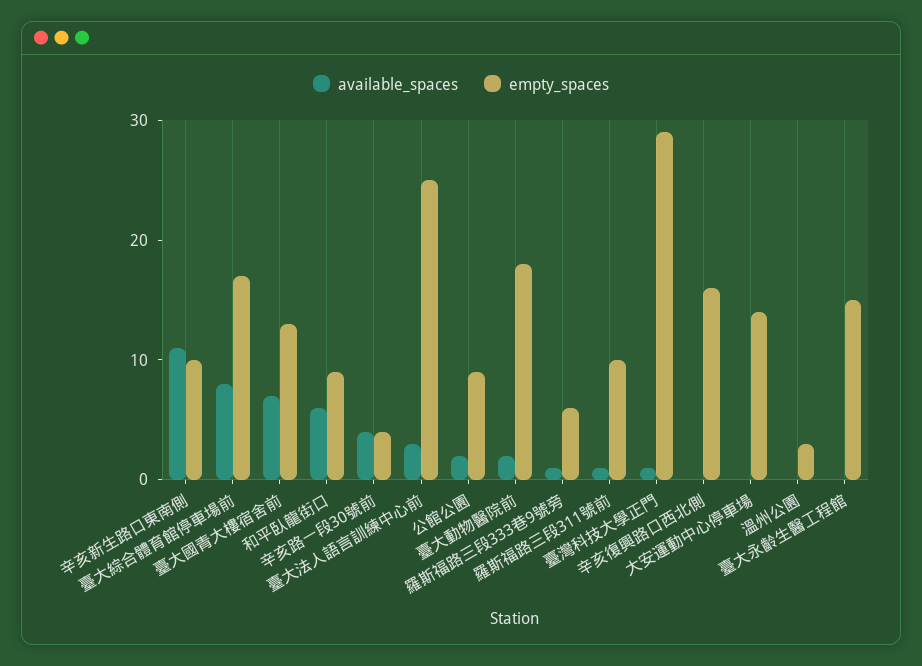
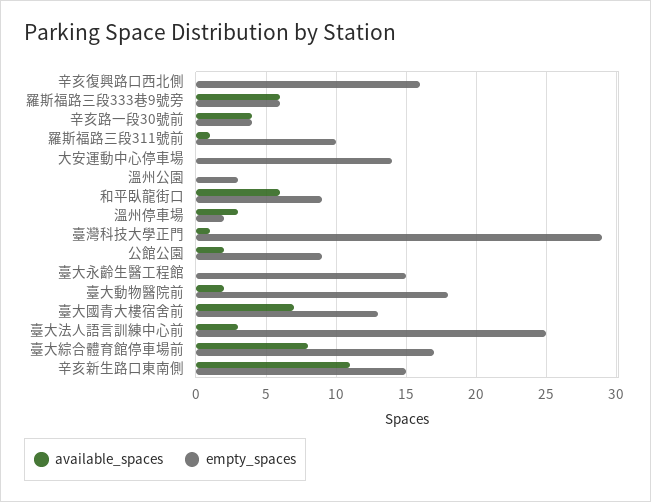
empty_spaces, 辛亥新生路口東南側: 10 -> 15
available_spaces, 羅斯福路三段333巷9號旁: 1 -> 6
available_spaces, 溫州停車場: none -> 3
empty_spaces, 溫州停車場: none -> 2

